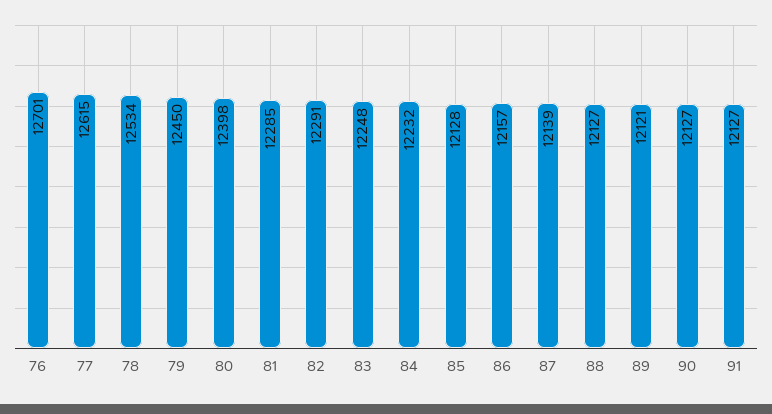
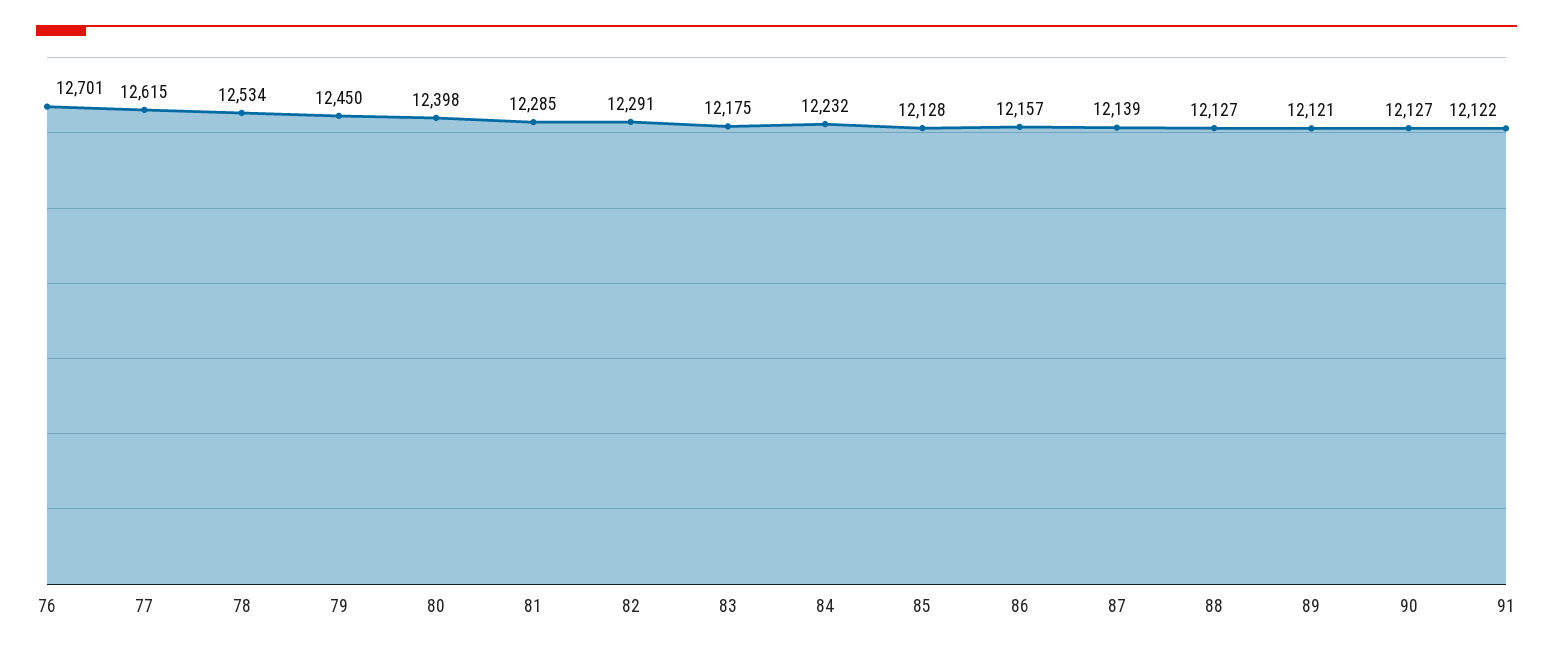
83: 12248 -> 12175
91: 12127 -> 12122

